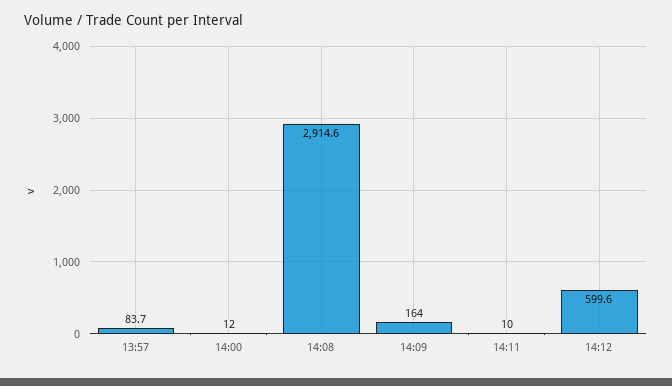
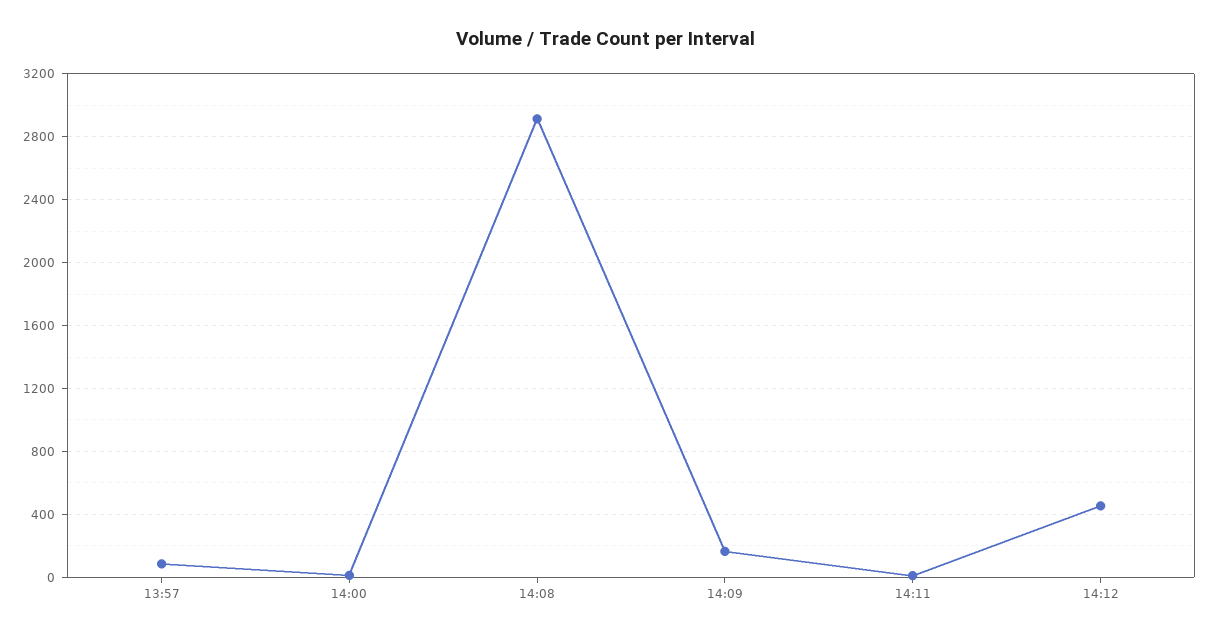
14:12: 599.6 -> 450

